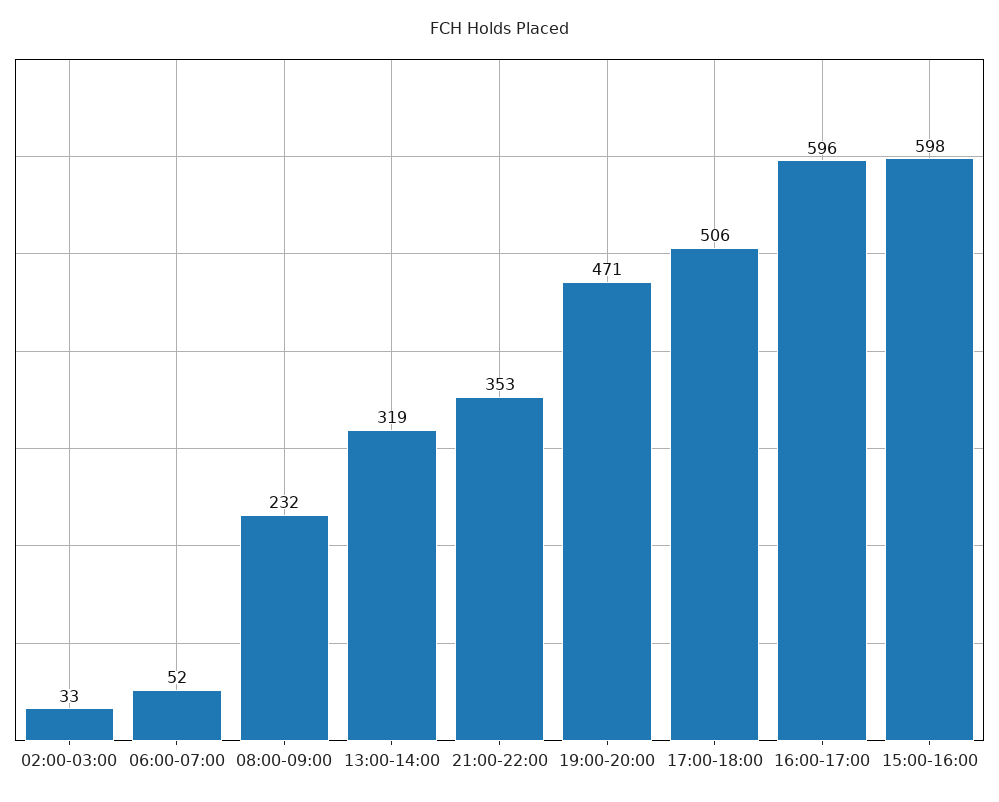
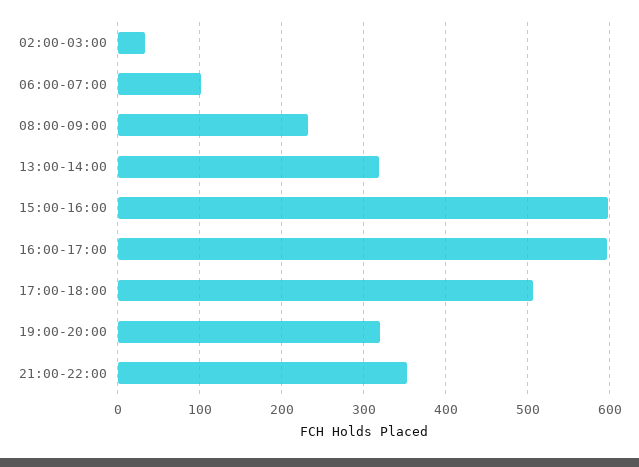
06:00-07:00: 52 -> 100
19:00-20:00: 471 -> 320

